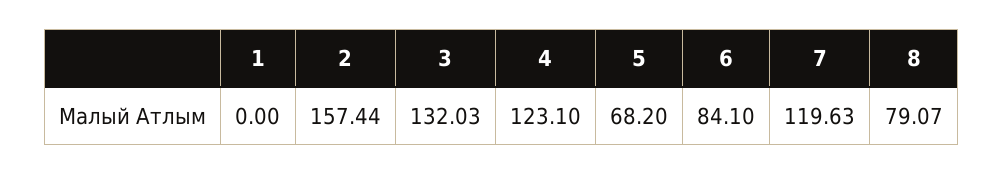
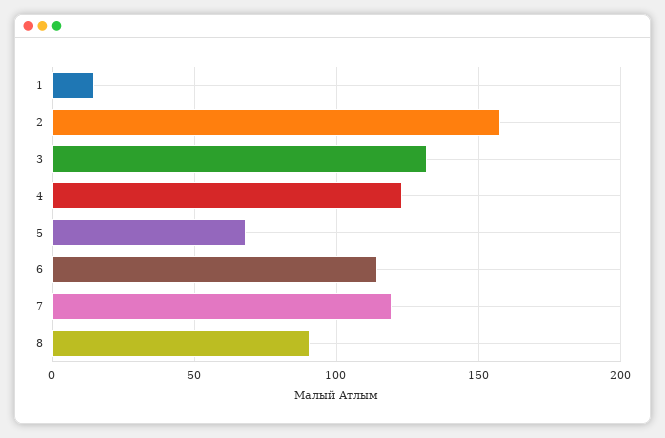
1: 0 -> 15
6: 84.1 -> 115
8: 79.07 -> 90

